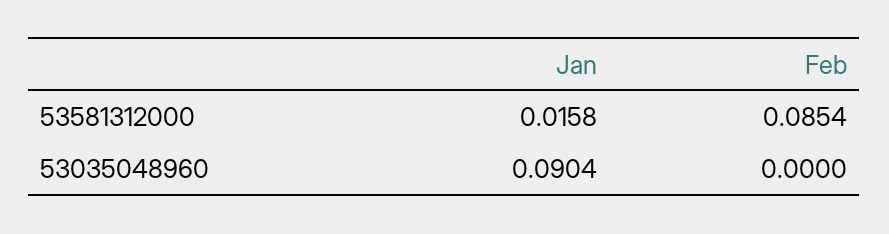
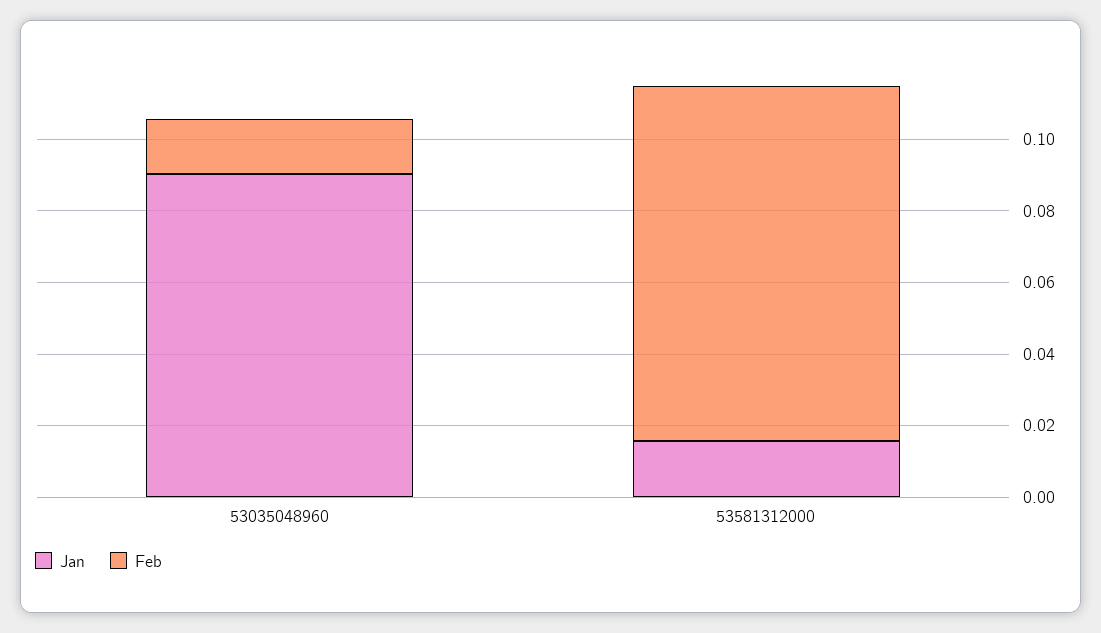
Feb, 53581312000: 0.0854 -> 0.1
Feb, 53035048960: 0 -> 0.015

